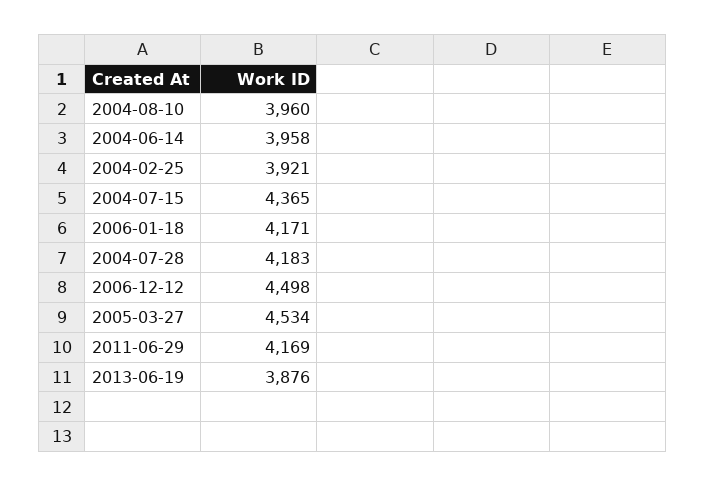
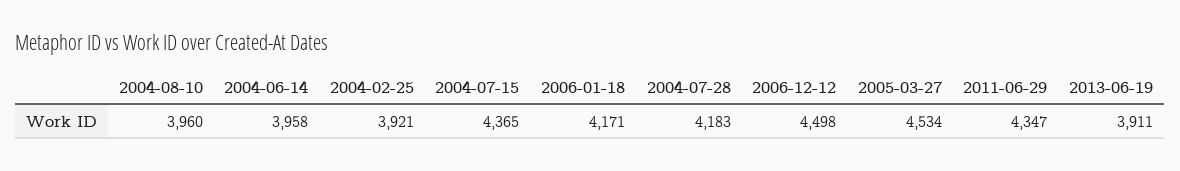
2011-06-29: 4169 -> 4347
2013-06-19: 3876 -> 3911

